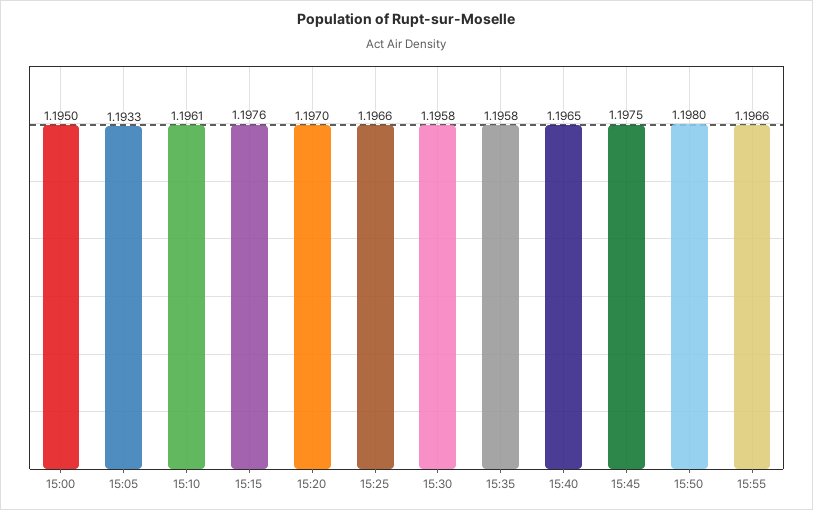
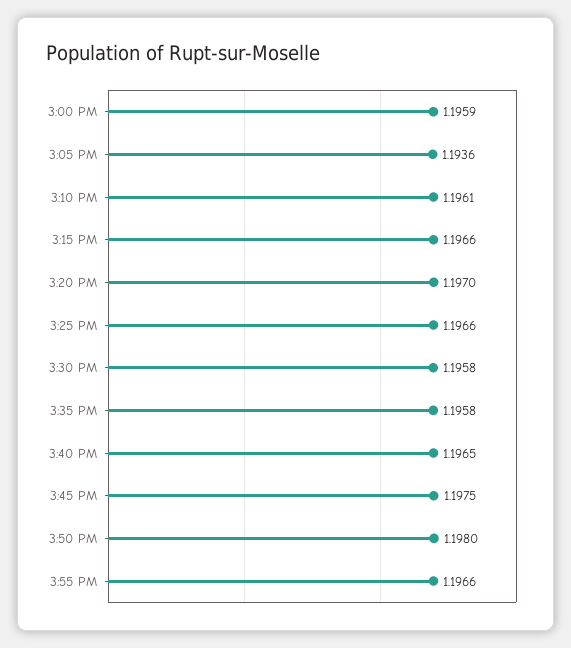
15:00: 1.195 -> 1.1959
15:05: 1.1933 -> 1.1936
15:15: 1.1976 -> 1.1966

